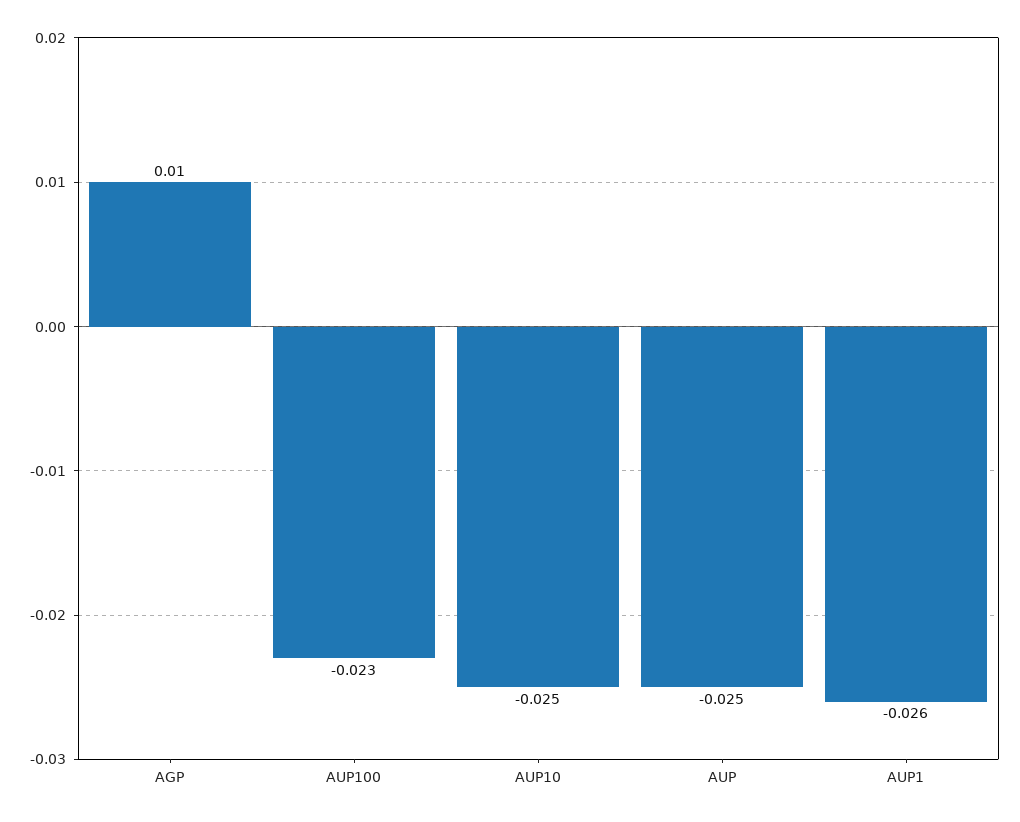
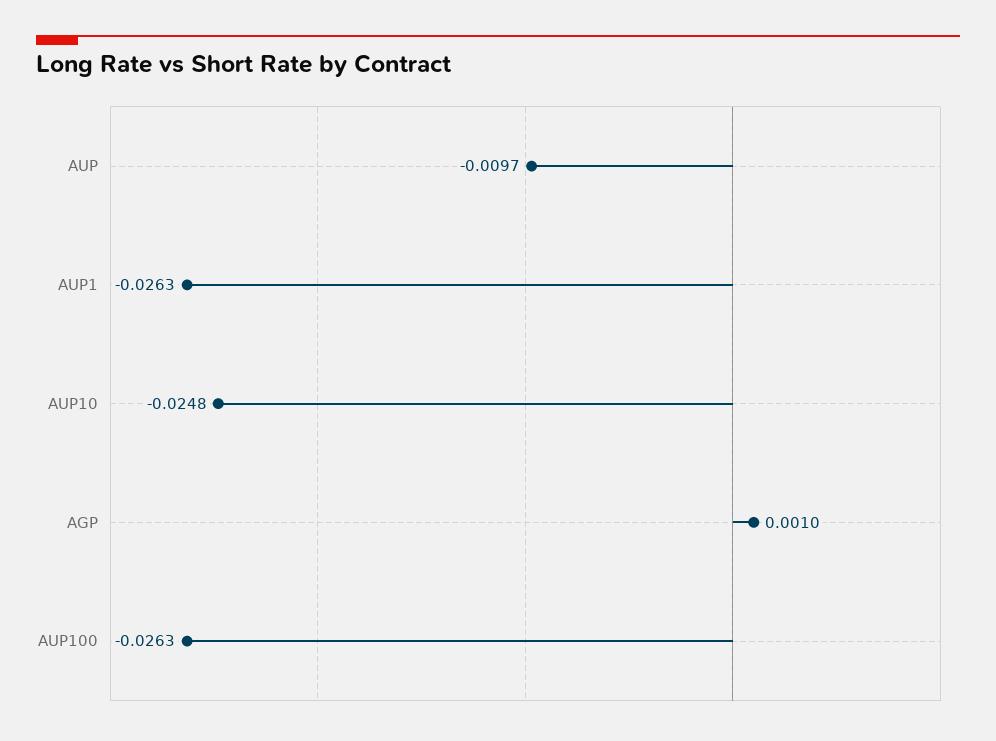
AGP: 0.01 -> 0.001
AUP100: -0.023 -> -0.0263
AUP: -0.025 -> -0.0097

